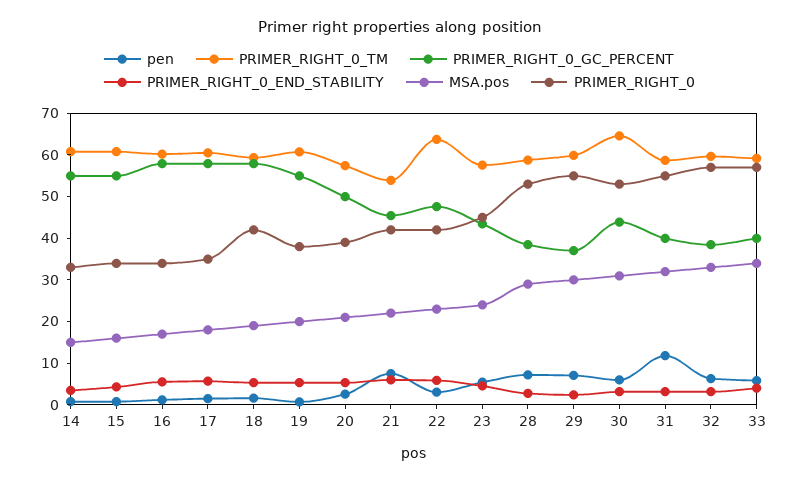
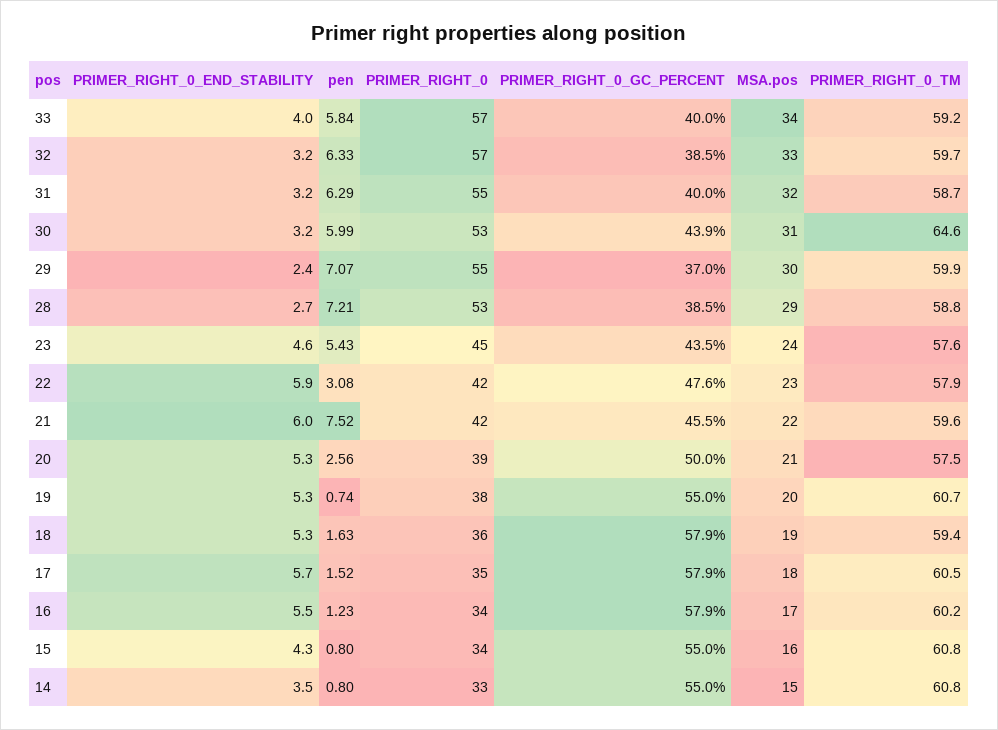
PRIMER_RIGHT_0, 18: 42 -> 36
PRIMER_RIGHT_0_TM, 21: 54 -> 59.6
PRIMER_RIGHT_0_TM, 22: 64 -> 57.9
pen, 31: 12 -> 6.29

